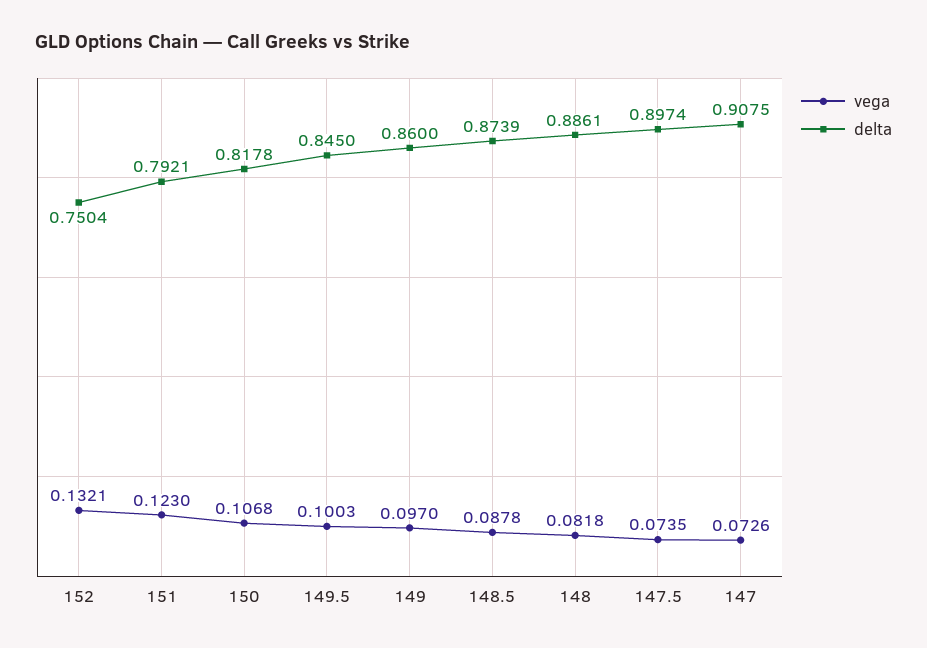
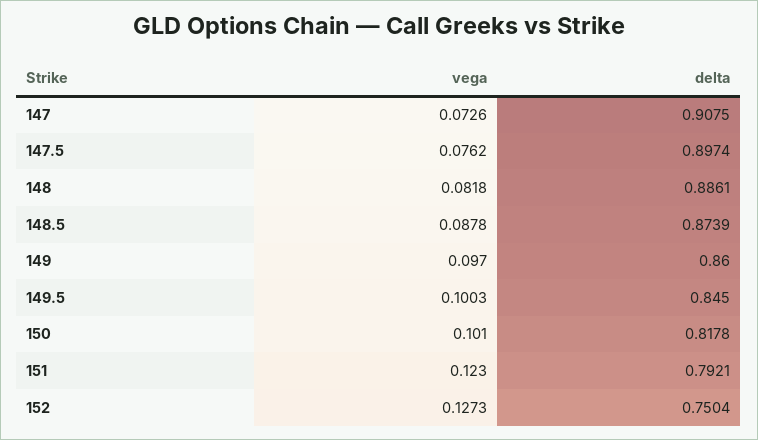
vega, 152: 0.1321 -> 0.1273
vega, 150: 0.1068 -> 0.101
vega, 147.5: 0.0735 -> 0.0762

